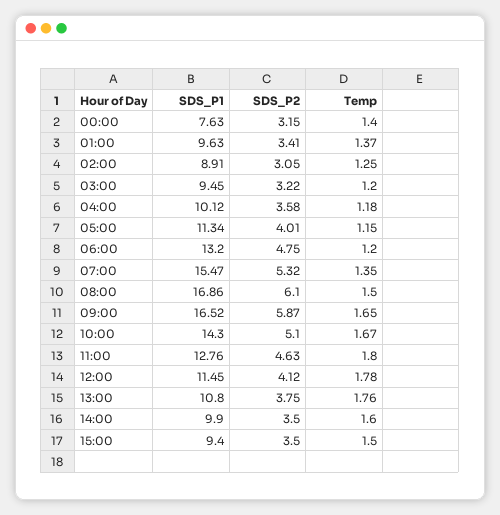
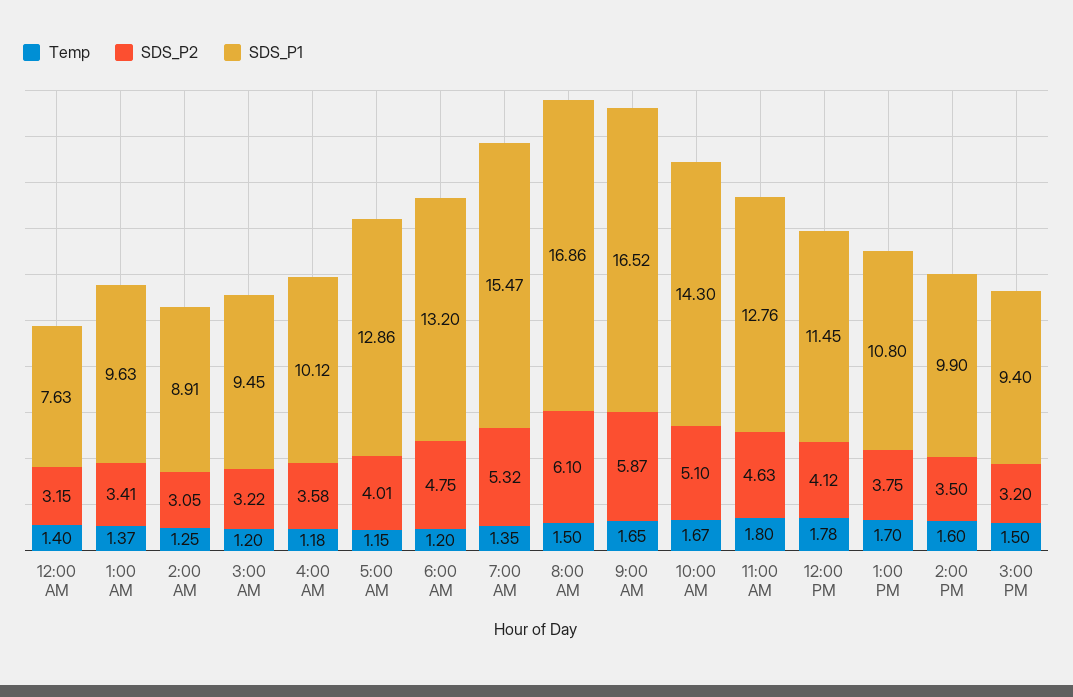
SDS_P1, 05:00: 11.34 -> 12.86
Temp, 13:00: 1.76 -> 1.7
SDS_P2, 15:00: 3.5 -> 3.2

